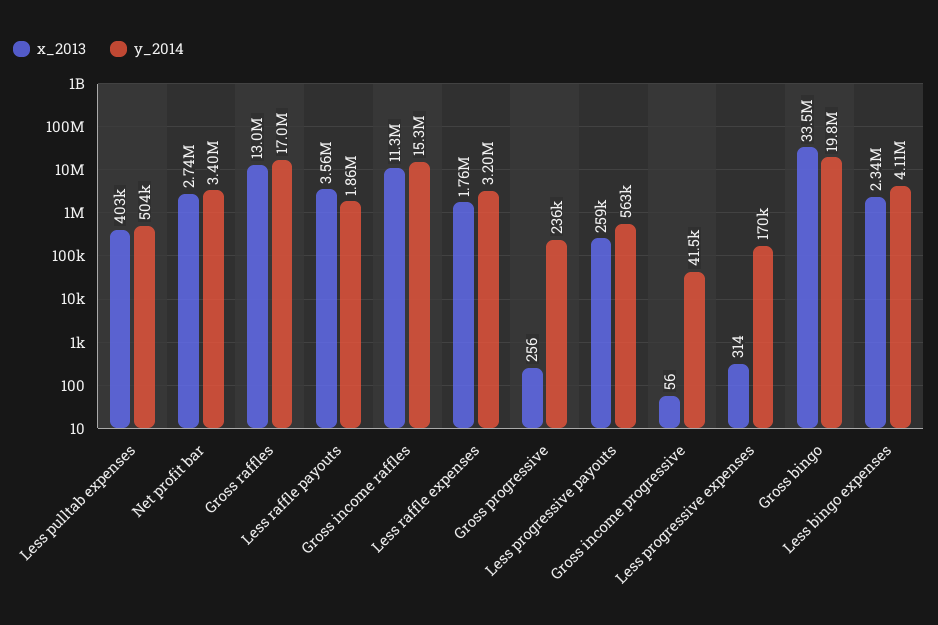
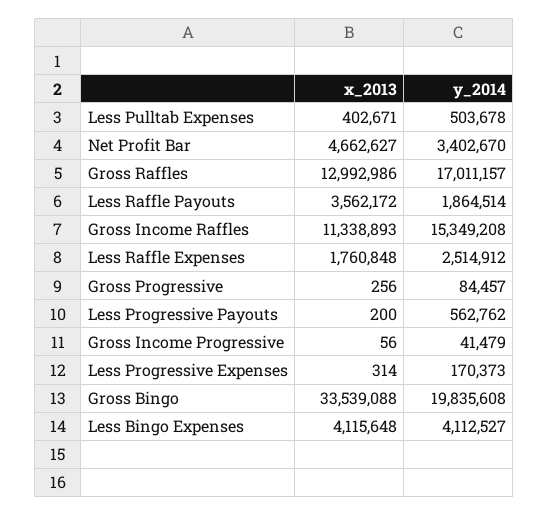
x_2013, Net profit bar: 2740000 -> 4662627
y_2014, Less raffle expenses: 3200000 -> 2514912
y_2014, Gross progressive: 236000 -> 84457
x_2013, Less progressive payouts: 259000 -> 200
x_2013, Less bingo expenses: 2340000 -> 4115648

